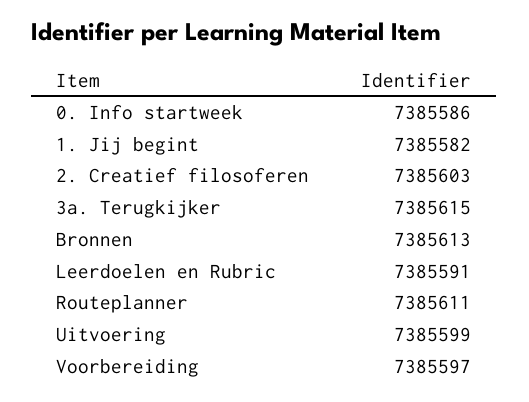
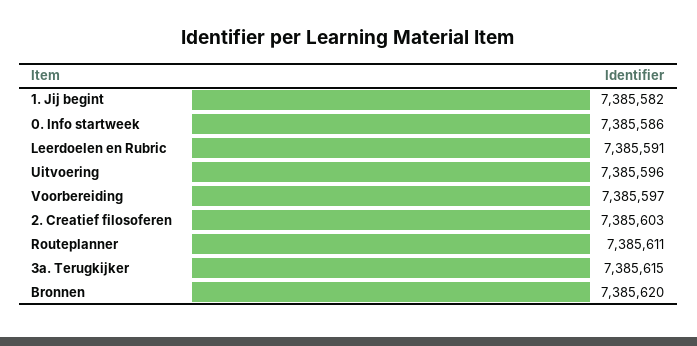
Bronnen: 7385613 -> 7385620
Uitvoering: 7385599 -> 7385596

